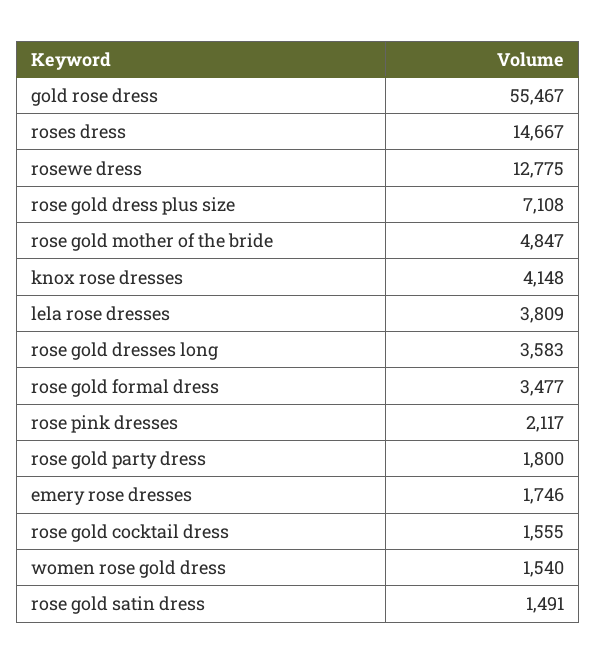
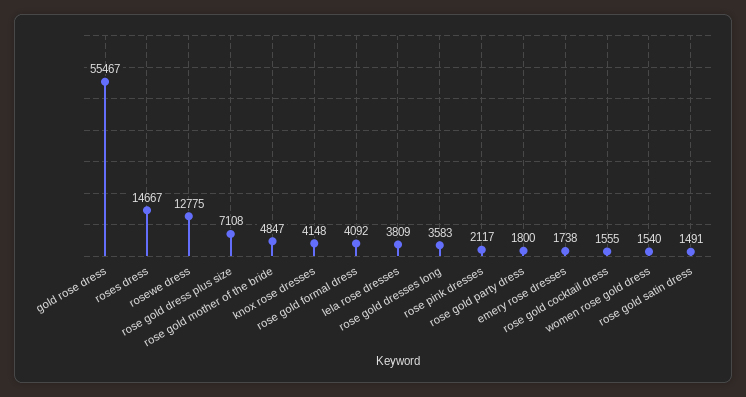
rose gold formal dress: 3477 -> 4092
emery rose dresses: 1746 -> 1738

